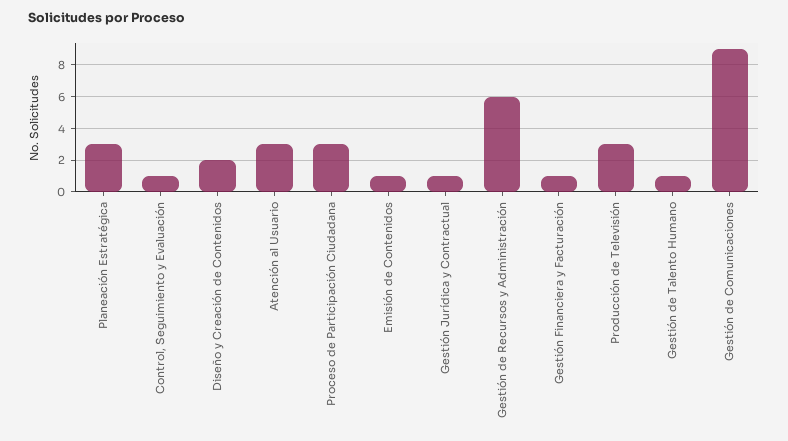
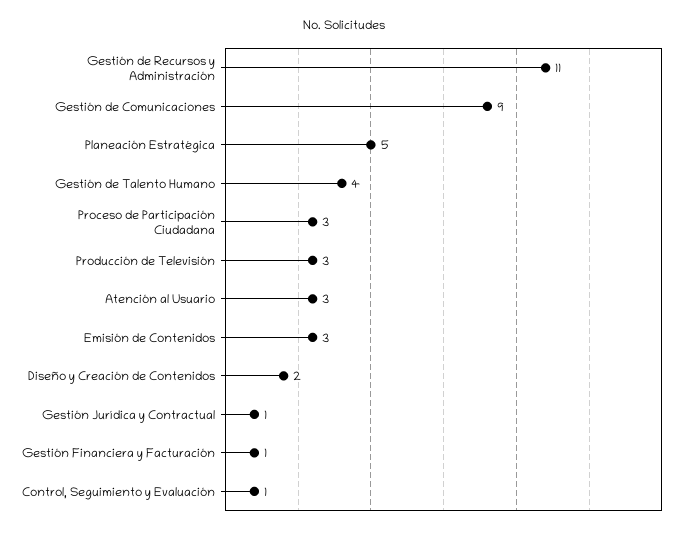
Planeación Estratégica: 3 -> 5
Emisión de Contenidos: 1 -> 3
Gestión de Recursos y Administración: 6 -> 11
Gestión de Talento Humano: 1 -> 4

